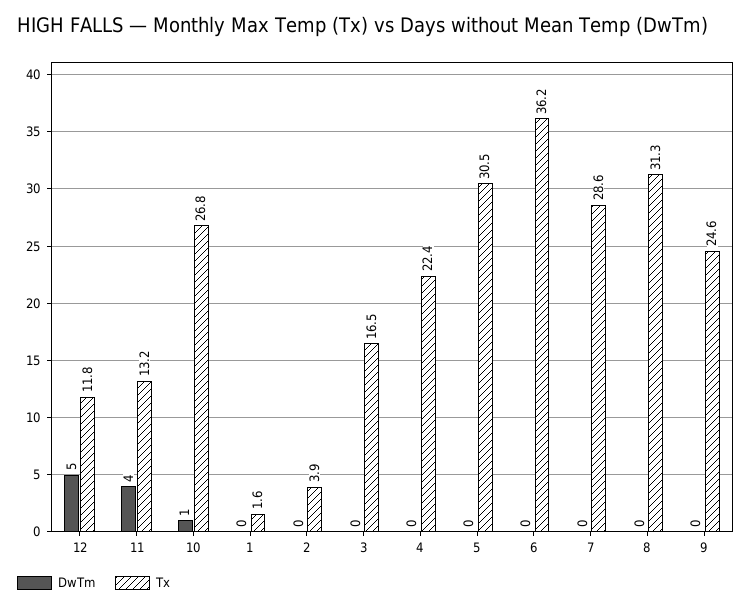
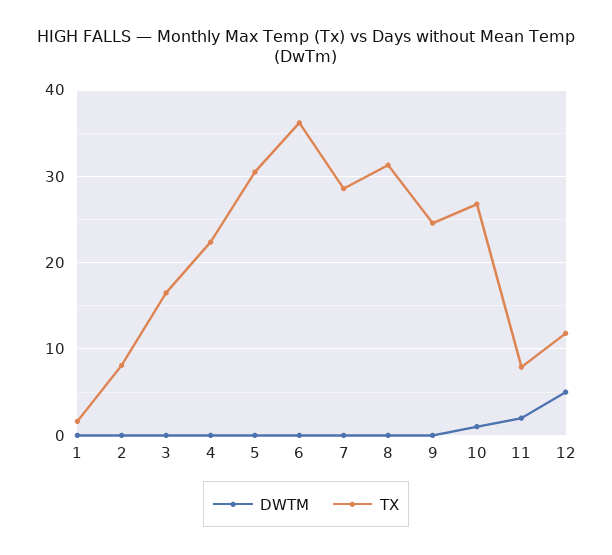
DwTm, 11: 4 -> 2
Tx, 11: 13.2 -> 8
Tx, 2: 3.9 -> 8

